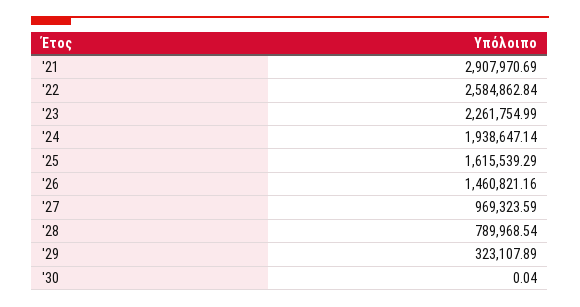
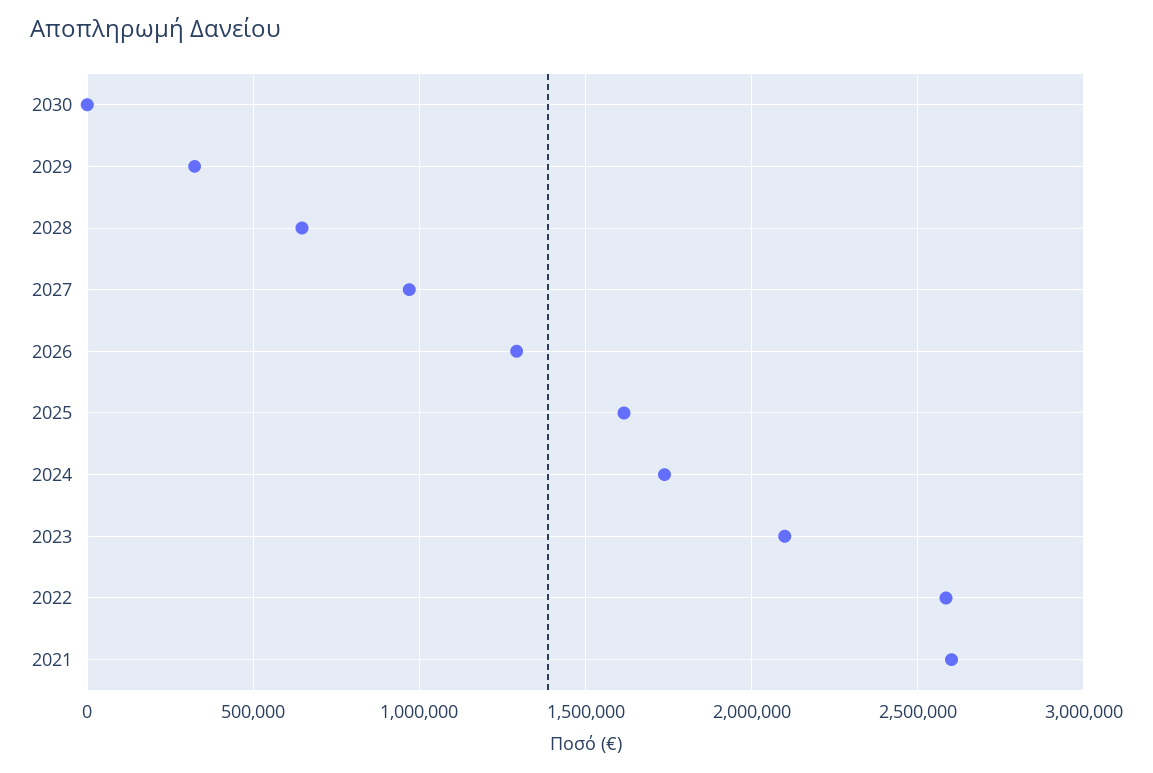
'21: 2907970.69 -> 2600000
'23: 2261754.99 -> 2100000
'24: 1938647.14 -> 1750000
'26: 1460821.16 -> 1300000
'28: 789968.54 -> 650000

